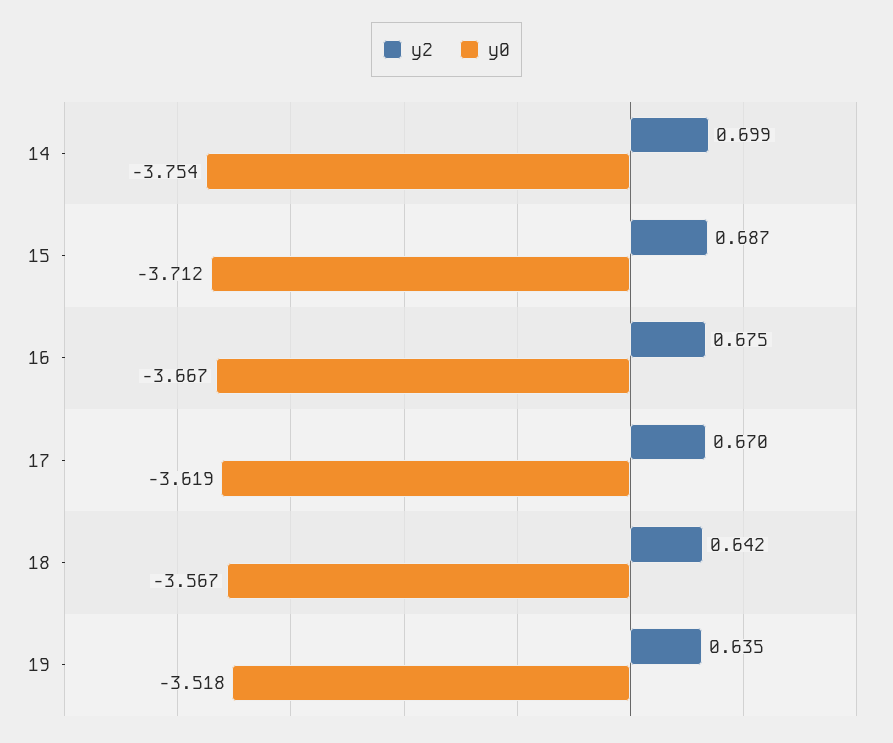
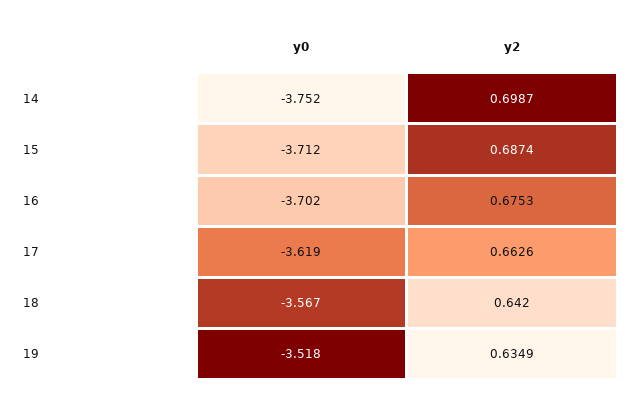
y0, 14: -3.754 -> -3.752
y0, 16: -3.667 -> -3.702
y2, 17: 0.67 -> 0.6626

